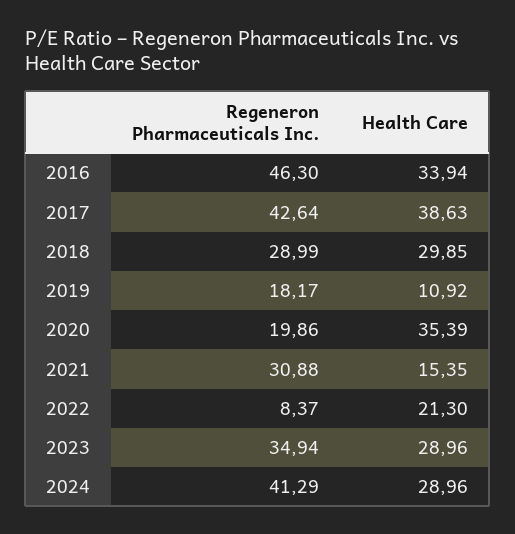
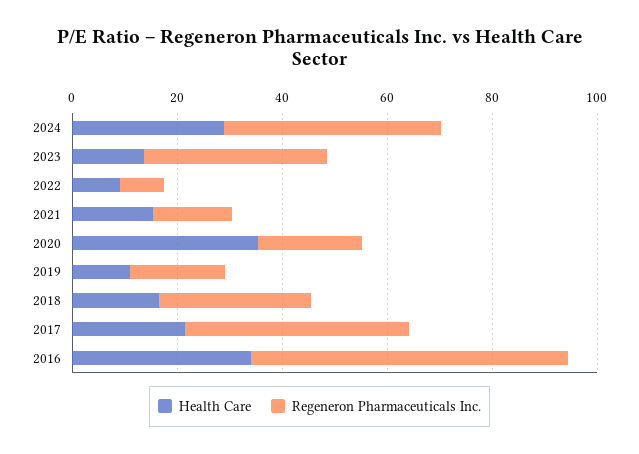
Regeneron Pharmaceuticals Inc., 2016: 46.3 -> 60
Health Care, 2017: 38.63 -> 20
Health Care, 2018: 29.85 -> 15
Regeneron Pharmaceuticals Inc., 2021: 30.88 -> 15
Health Care, 2022: 21.3 -> 10
Health Care, 2023: 28.96 -> 15

